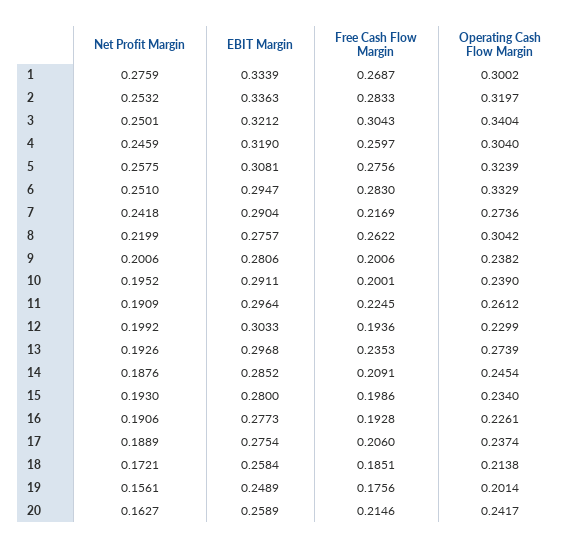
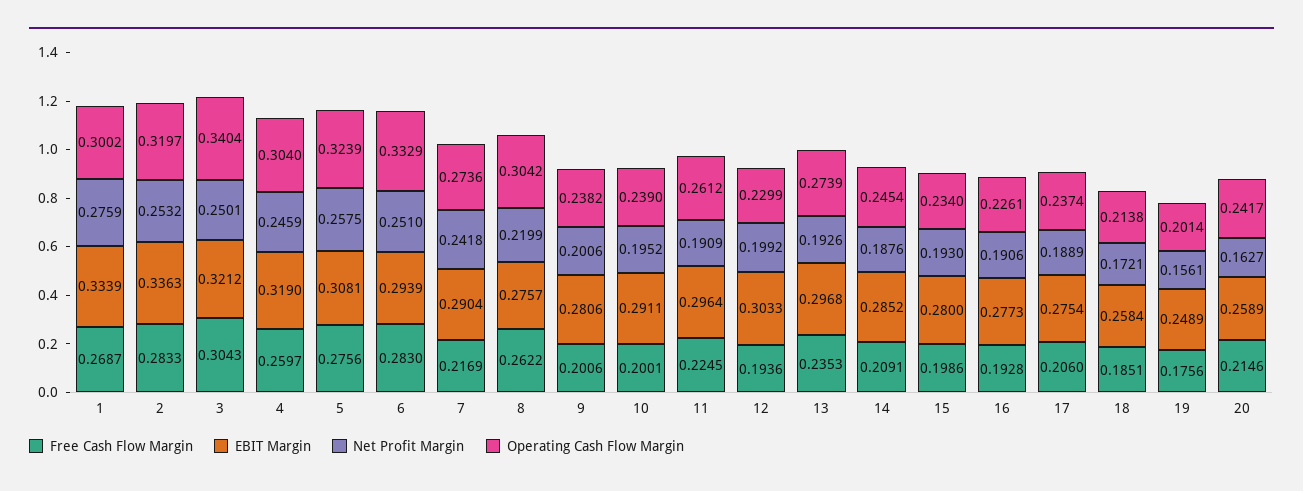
EBIT Margin, 6: 0.2947 -> 0.2939

